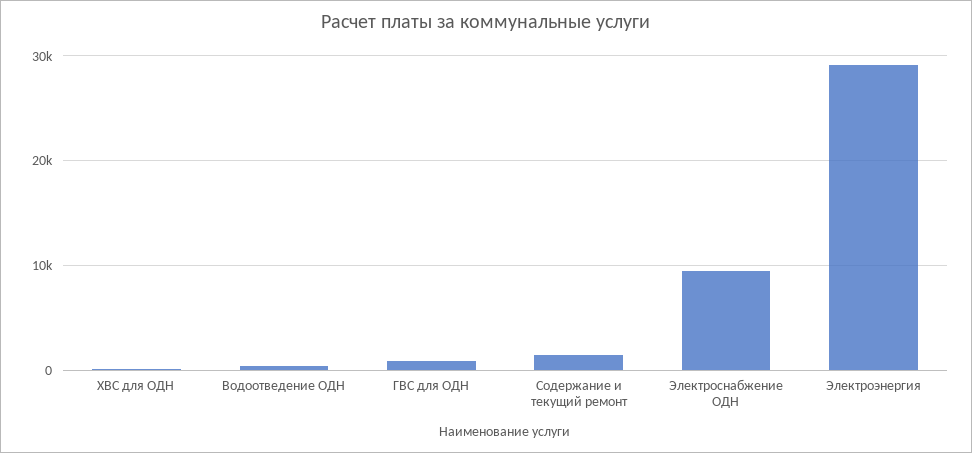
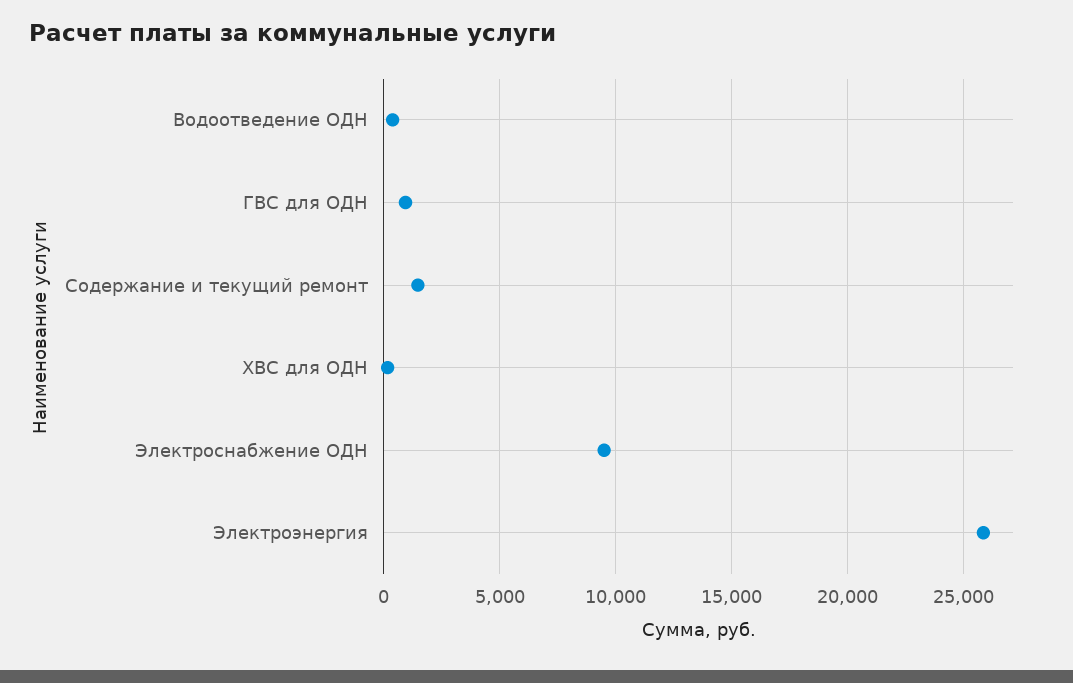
Электроэнергия: 29000 -> 26000

